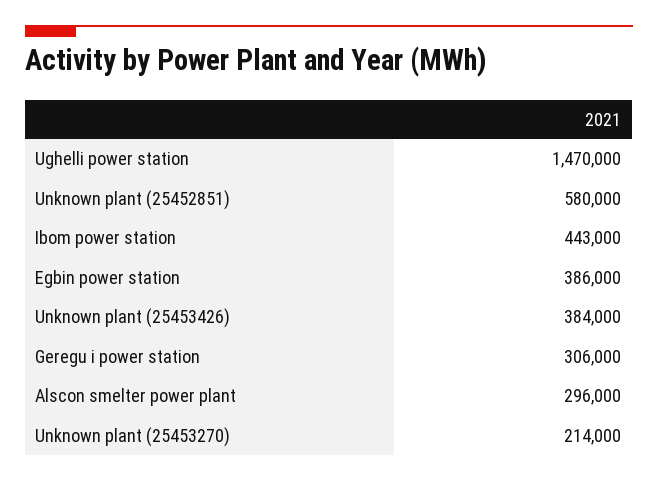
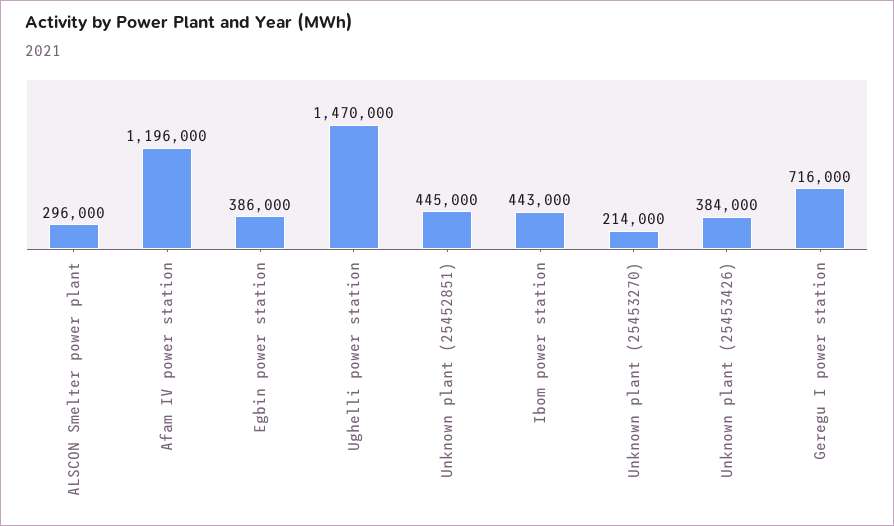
Unknown plant (25452851): 580000 -> 445000
Geregu i power station: 306000 -> 716000
Afam IV power station: none -> 1196000

